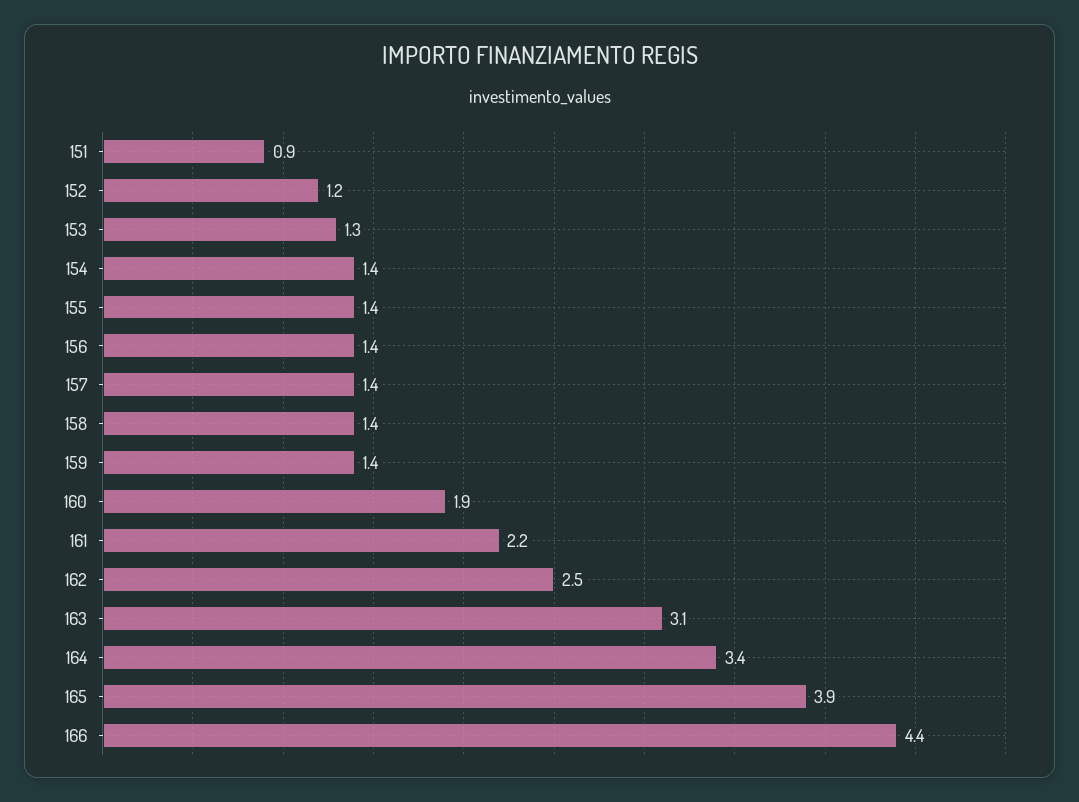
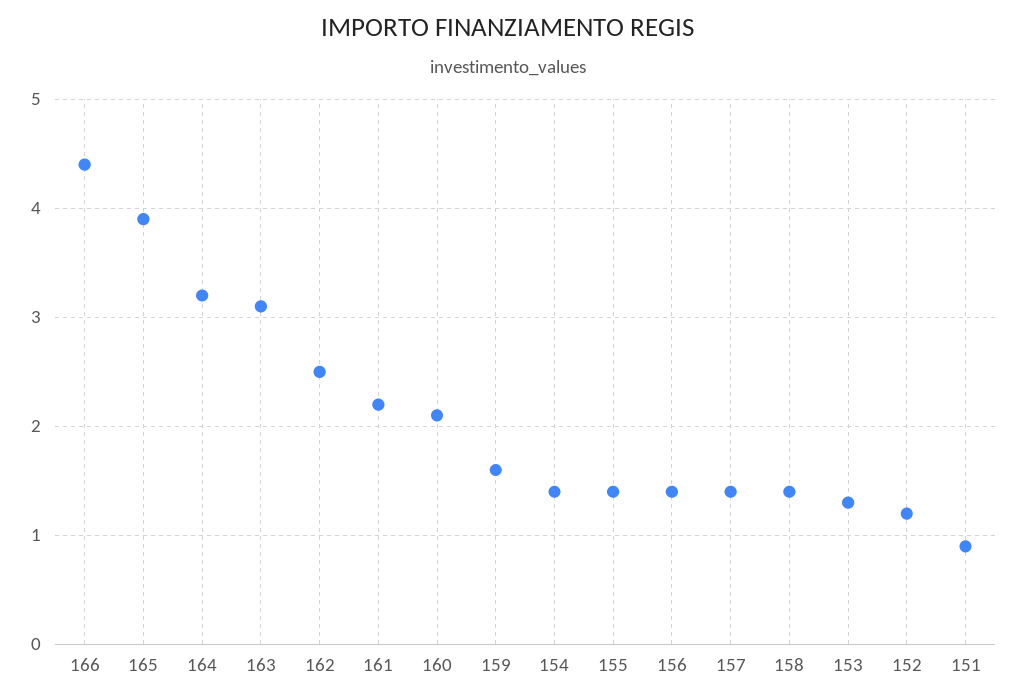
159: 1.4 -> 1.6
160: 1.9 -> 2.1
164: 3.4 -> 3.2

